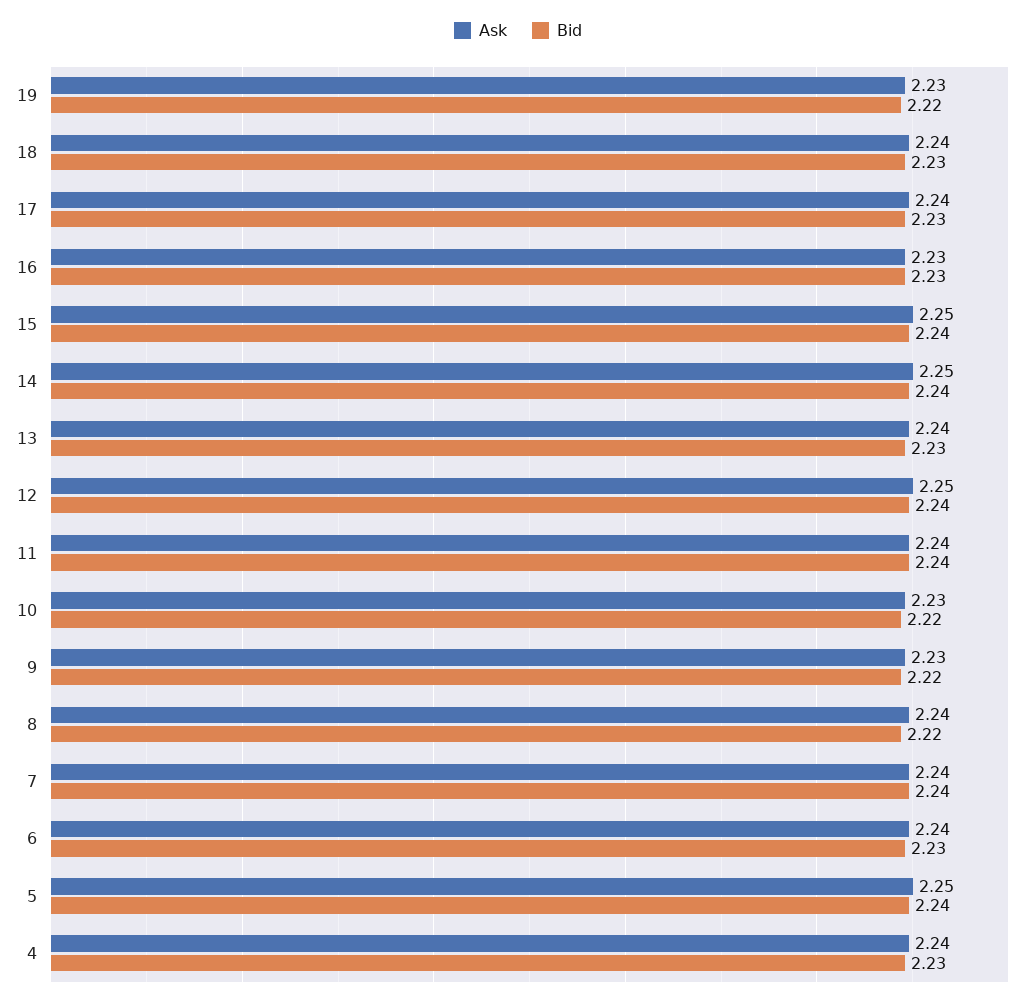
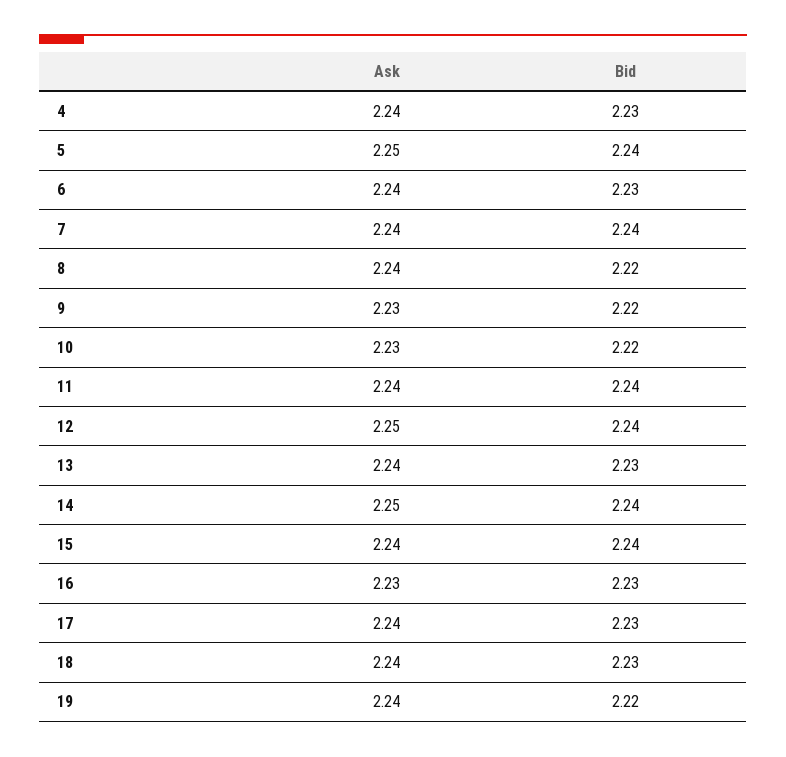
Ask, 19: 2.23 -> 2.24
Ask, 15: 2.25 -> 2.24

